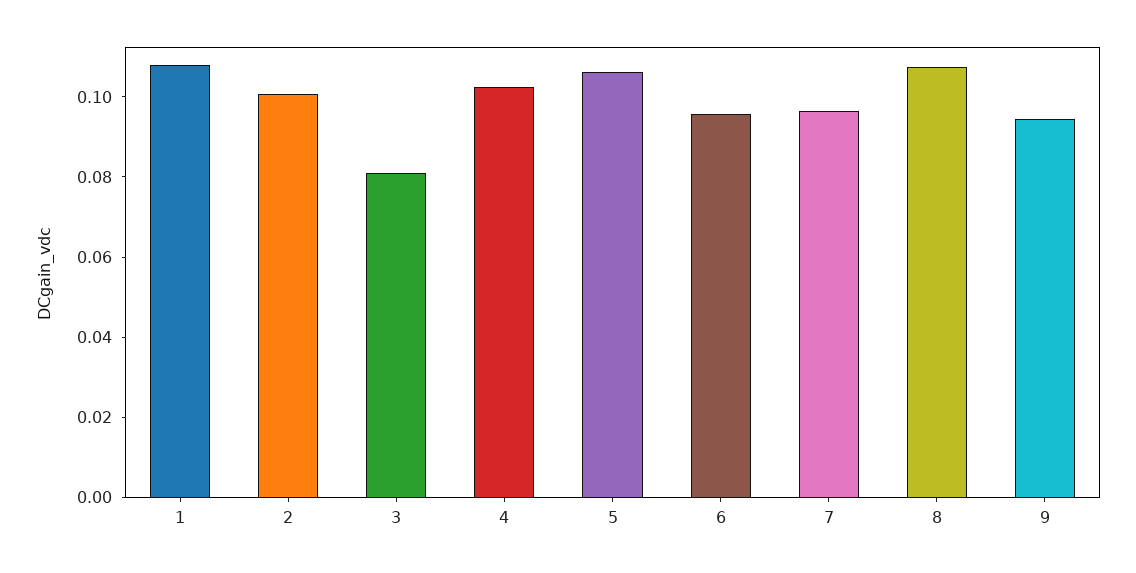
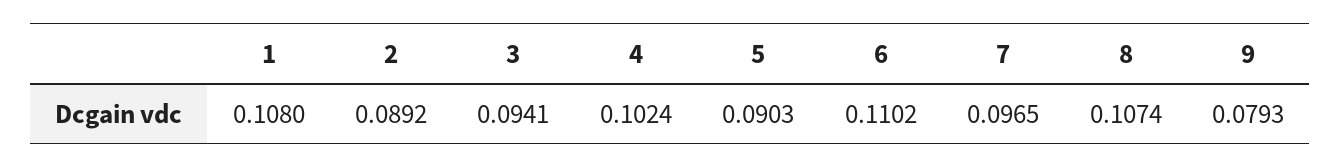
2: 0.1 -> 0.0892
3: 0.08 -> 0.0941
5: 0.105 -> 0.0903
6: 0.095 -> 0.1102
9: 0.095 -> 0.0793

